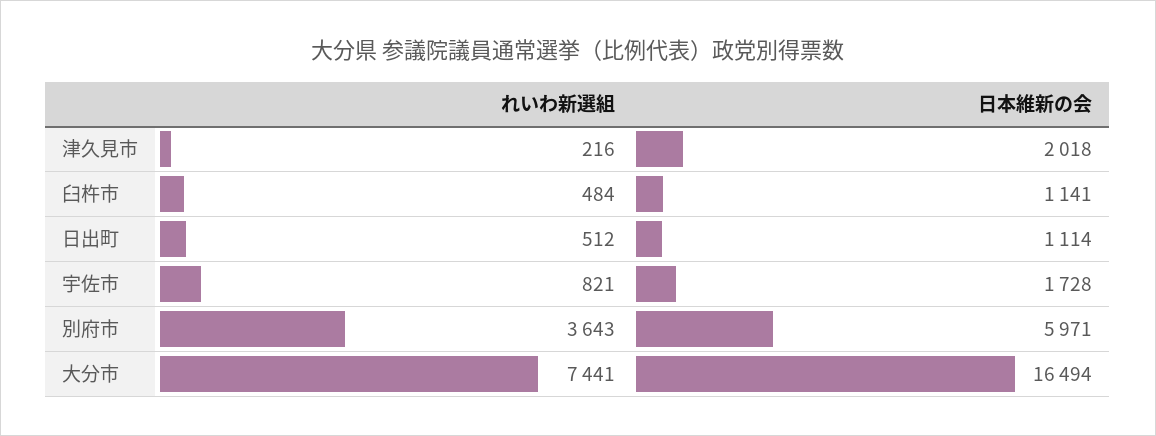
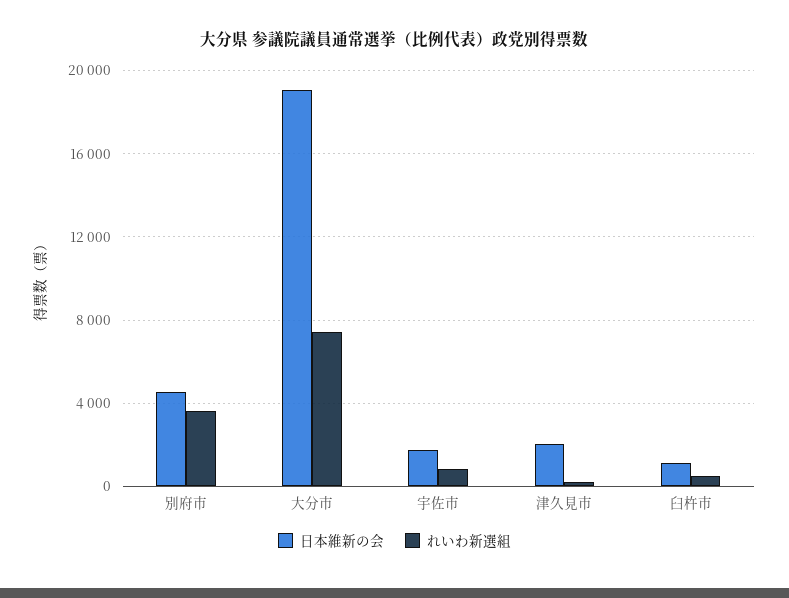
れいわ新選組, 日出町: 512 -> none
日本維新の会, 日出町: 1114 -> none
日本維新の会, 別府市: 5971 -> 4500
日本維新の会, 大分市: 16494 -> 19000

